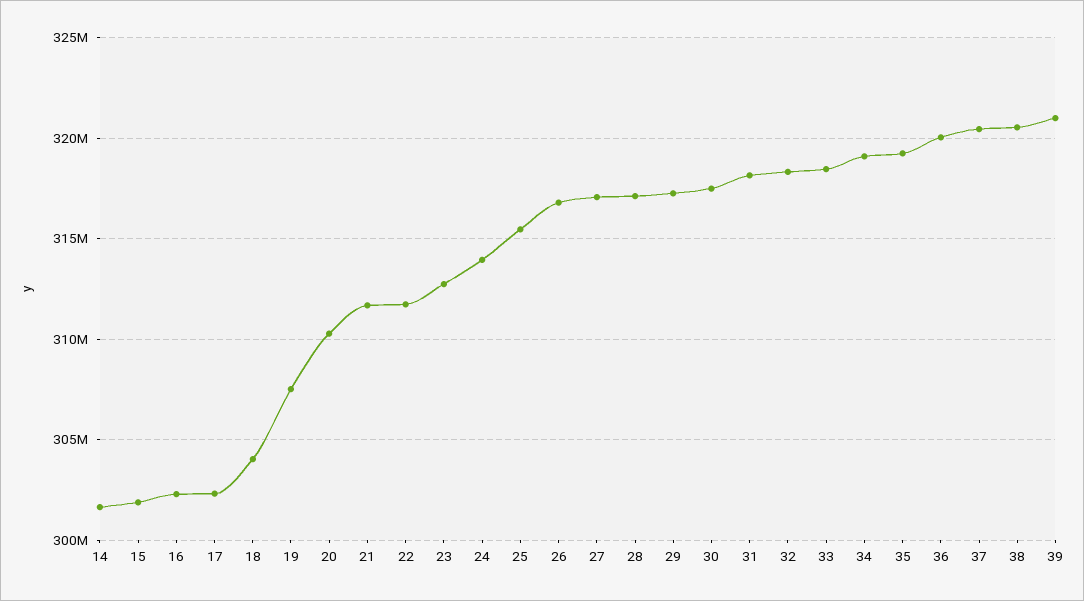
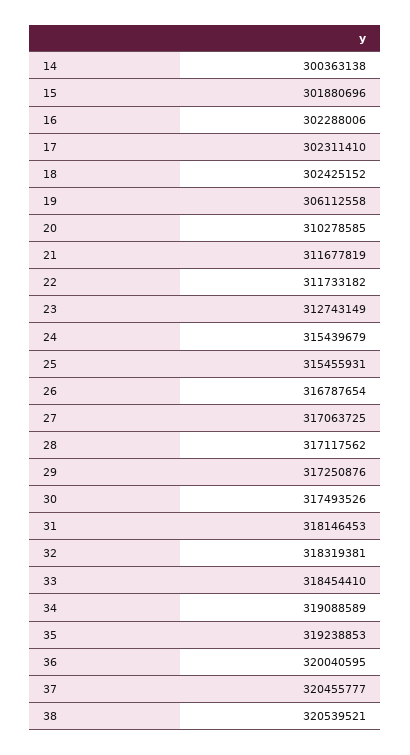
14: 301500000 -> 300363138
18: 304000000 -> 302425152
19: 307500000 -> 306112558
24: 314000000 -> 315439679
39: 321000000 -> none

